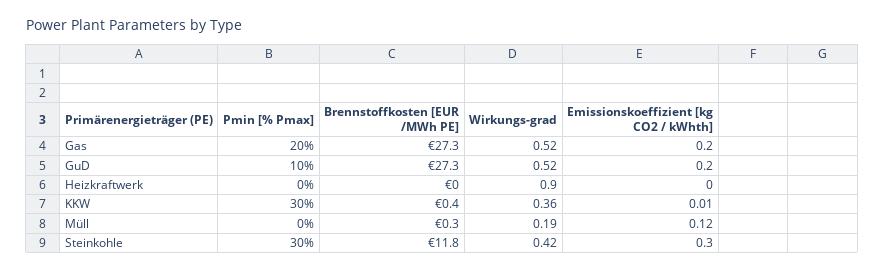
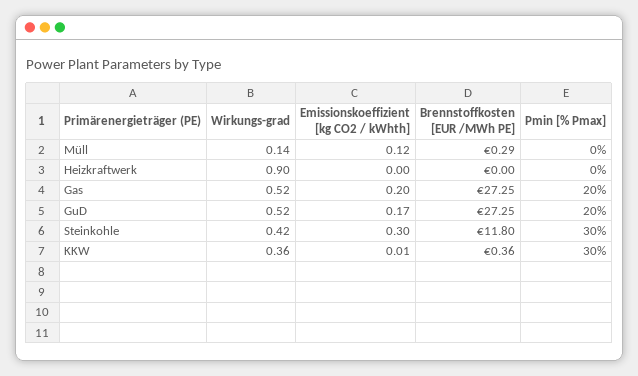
Pmin [% Pmax], GuD: 10 -> 20
Emissionskoeffizient [kg CO2 / kWhth], GuD: 0.2 -> 0.17
Wirkungs-grad, Müll: 0.19 -> 0.14

